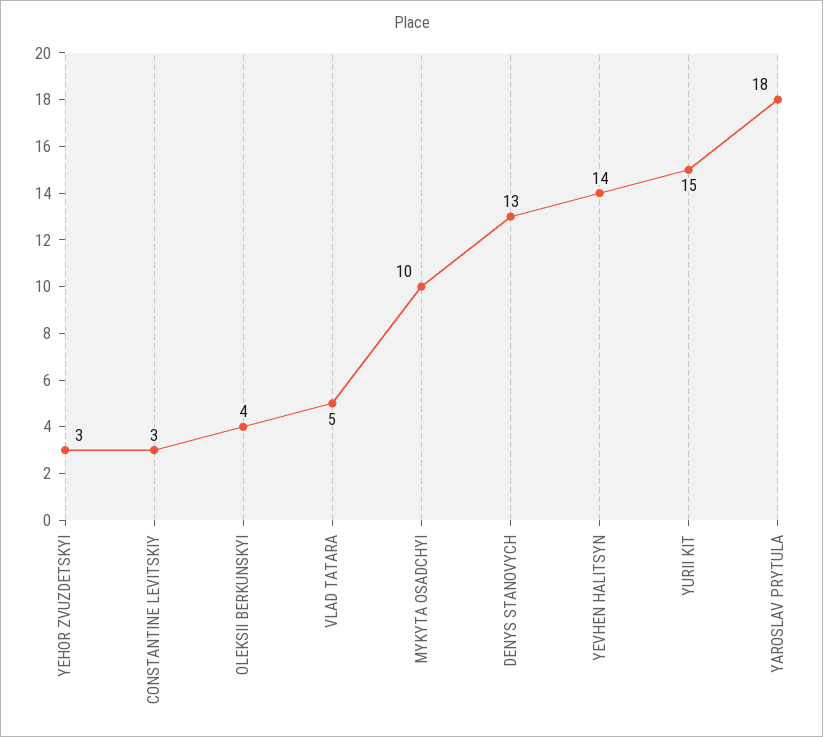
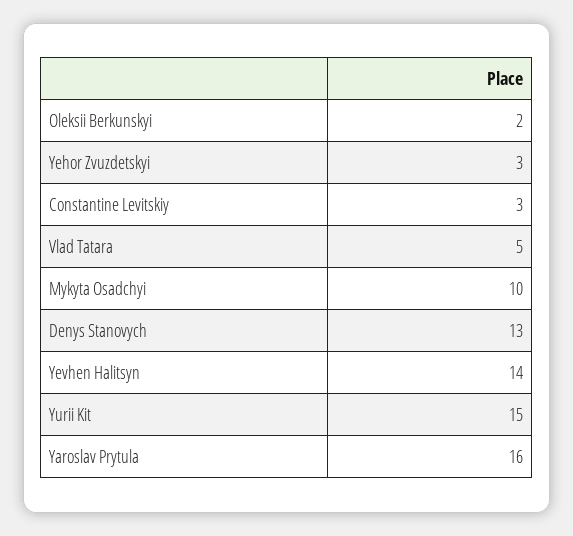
OLEKSII BERKUNSKYI: 4 -> 2
YAROSLAV PRYTULA: 18 -> 16

